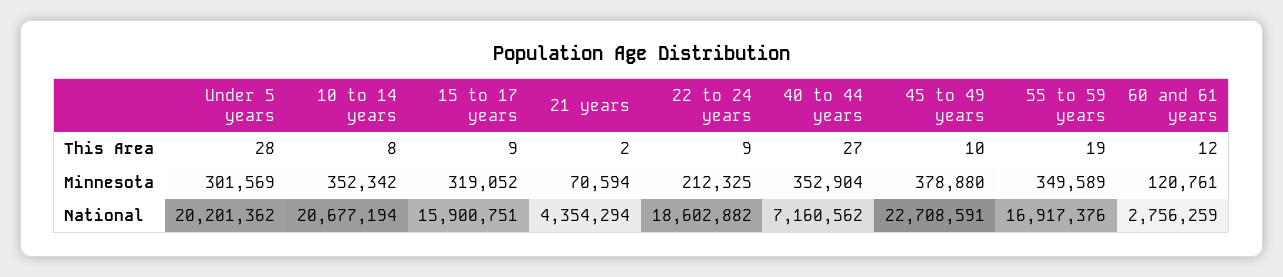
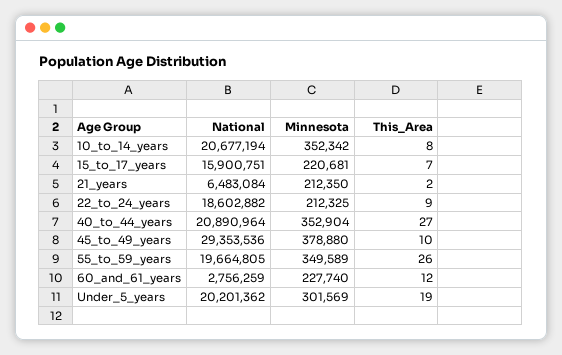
Under 5 years, This Area: 28 -> 19
15 to 17 years, This Area: 9 -> 7
55 to 59 years, This Area: 19 -> 26
15 to 17 years, Minnesota: 319052 -> 220681
21 years, Minnesota: 70594 -> 212350
60 and 61 years, Minnesota: 120761 -> 227740
21 years, National: 4354294 -> 6483084
40 to 44 years, National: 7160562 -> 20890964
45 to 49 years, National: 22708591 -> 29353536
55 to 59 years, National: 16917376 -> 19664805

